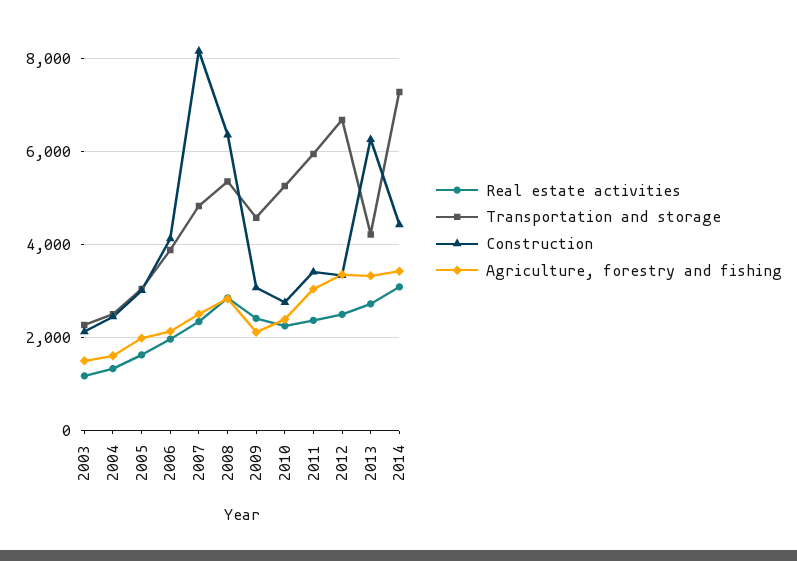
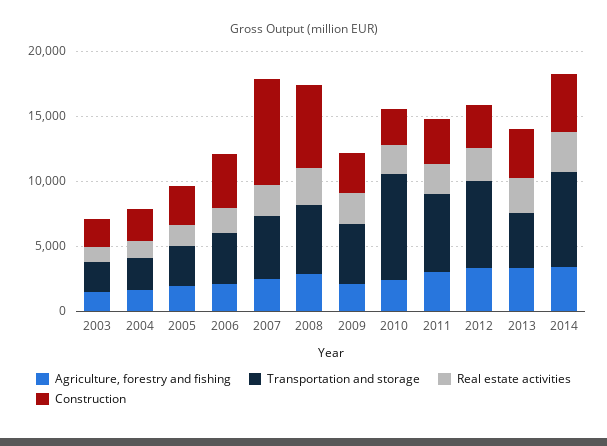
Transportation and storage, 2010: 5200 -> 8000
Construction, 2013: 6200 -> 4000

